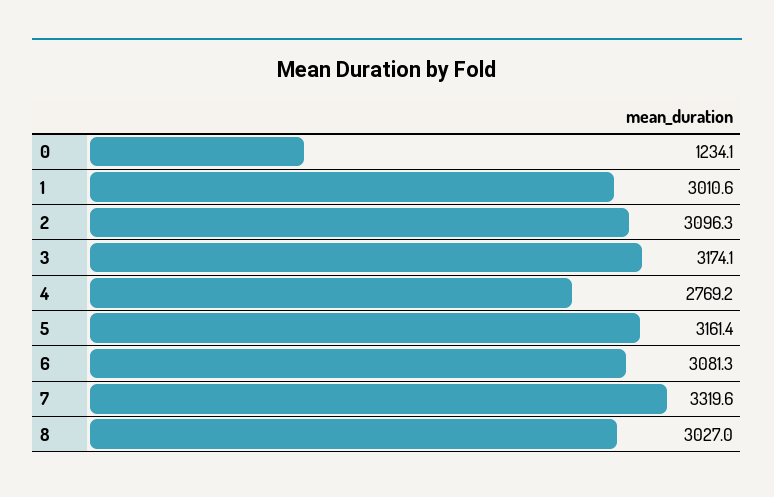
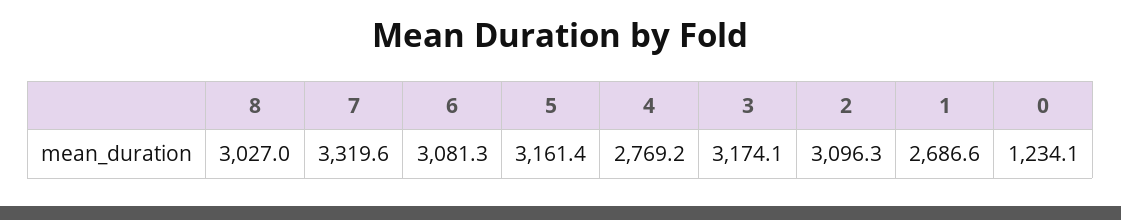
1: 3010.6 -> 2686.6

